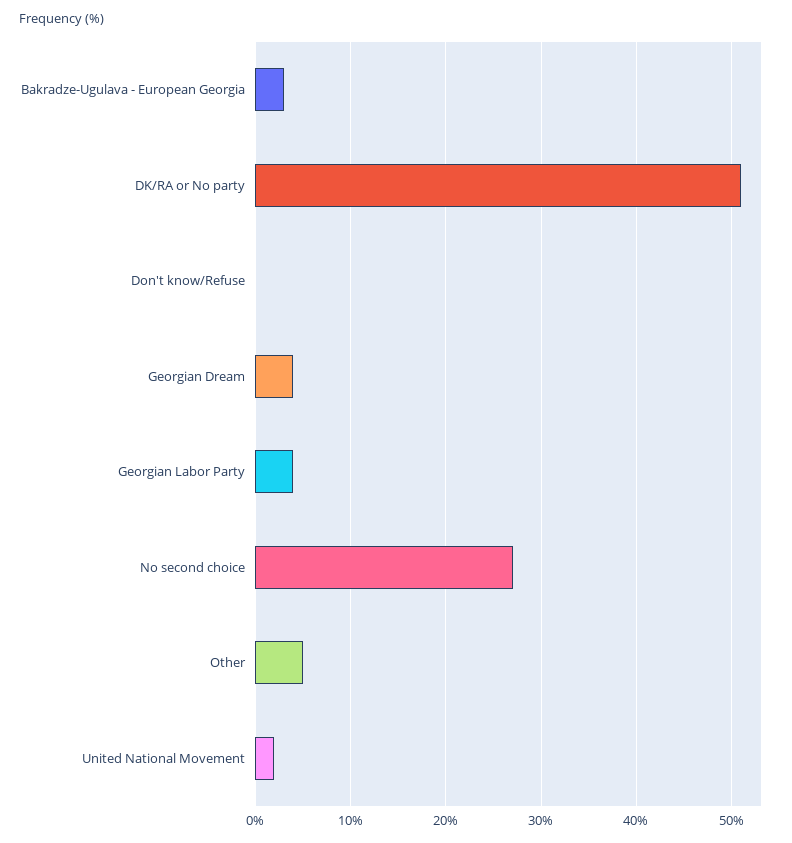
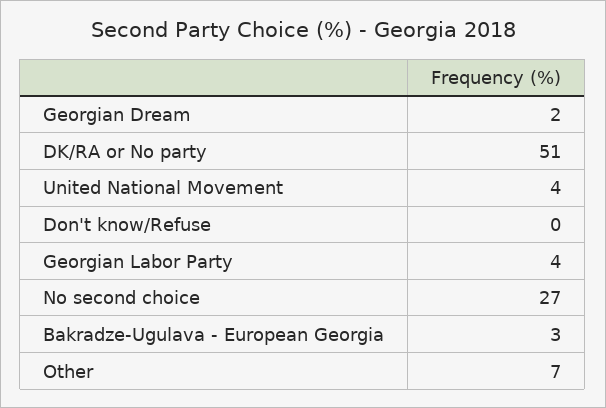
Georgian Dream: 4 -> 2
Other: 5 -> 7
United National Movement: 2 -> 4

